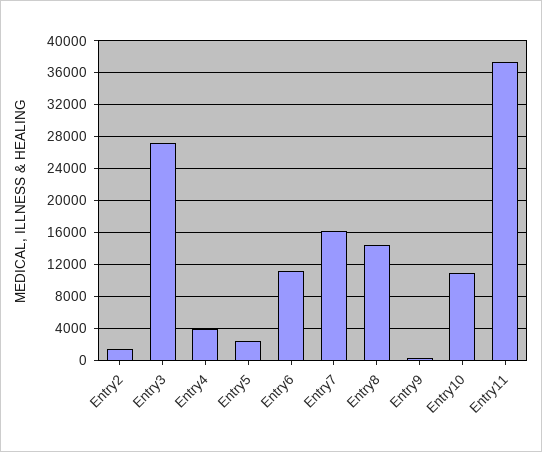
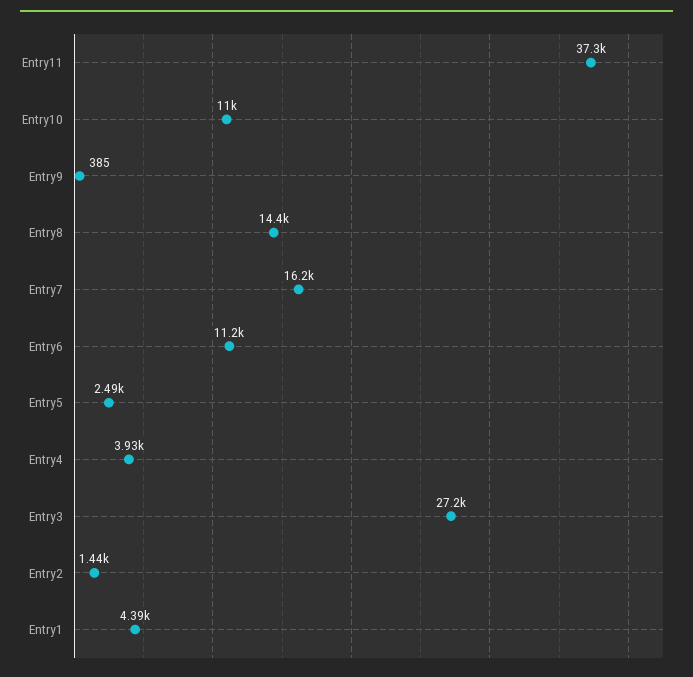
Entry1: none -> 4390

